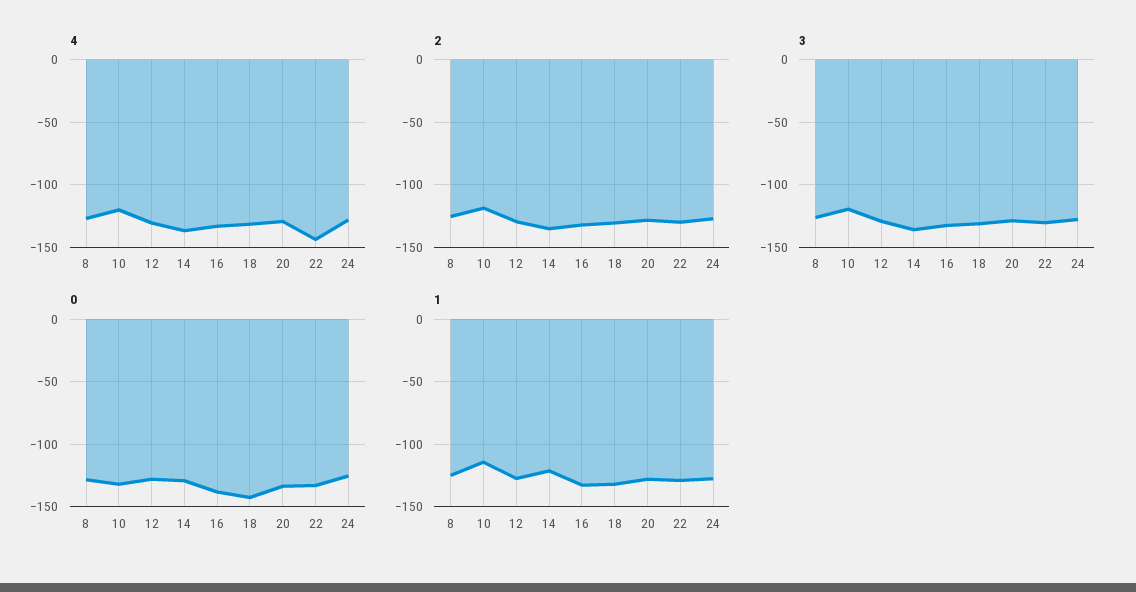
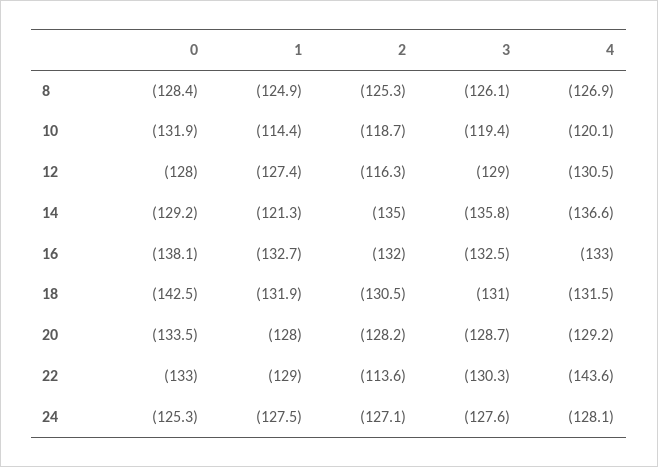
2, 12: -130 -> -116.3
2, 22: -130 -> -113.6

